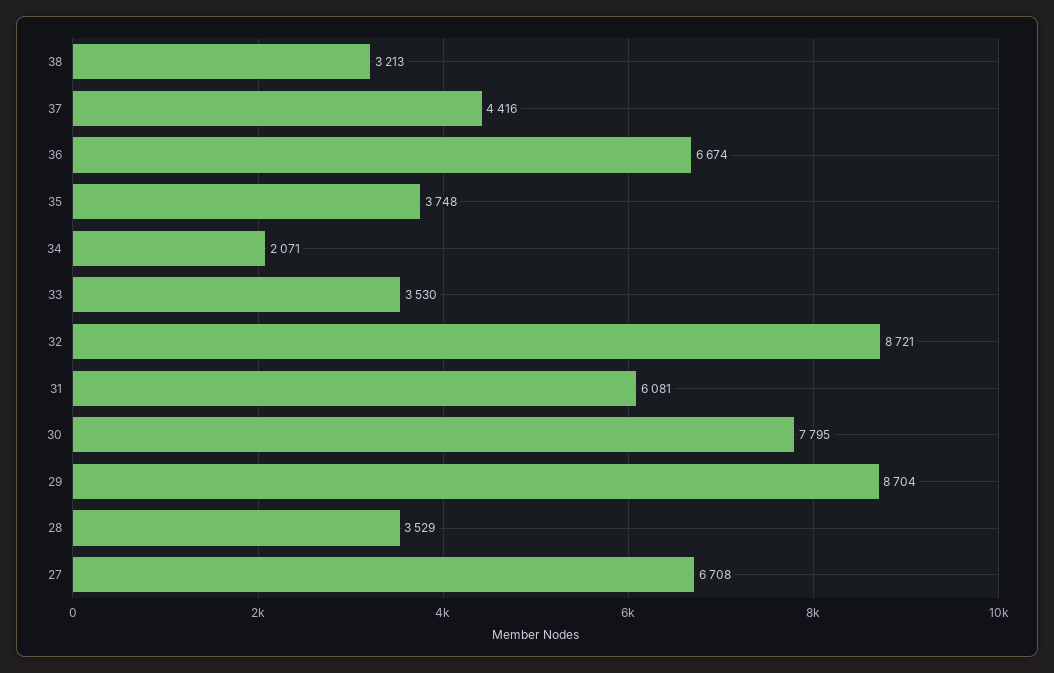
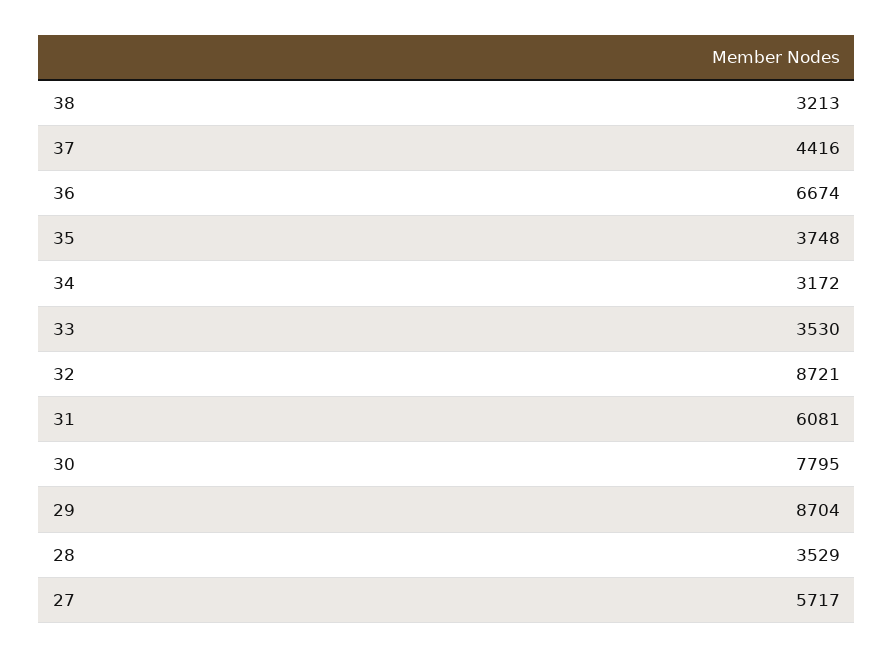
34: 2071 -> 3172
27: 6708 -> 5717

